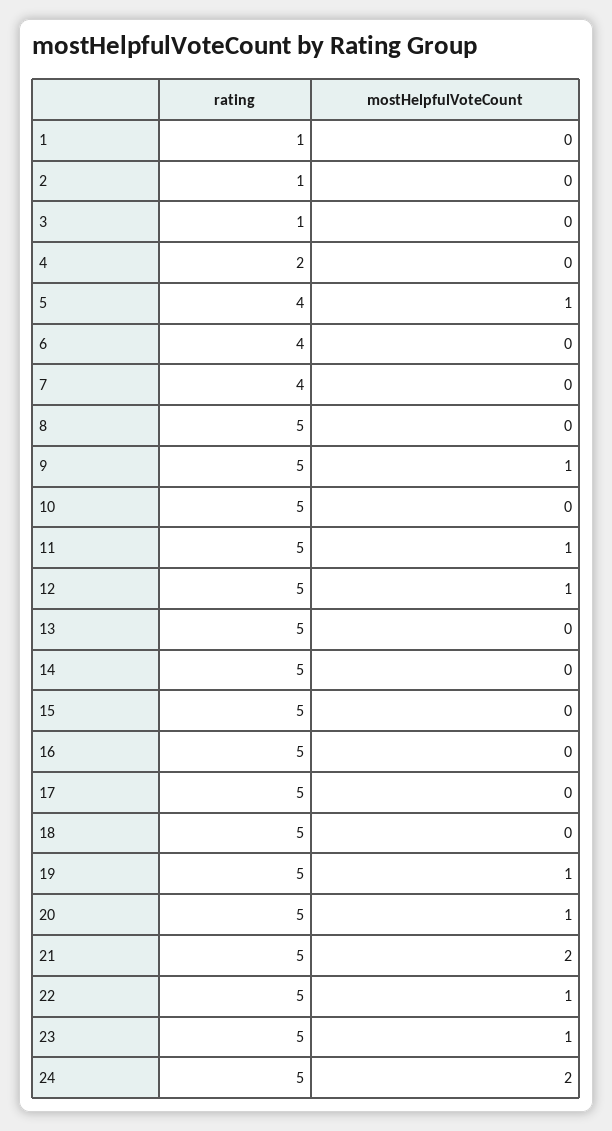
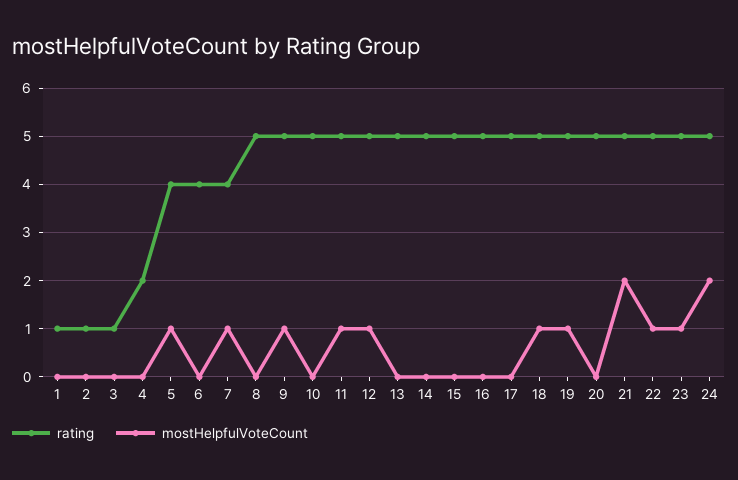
mostHelpfulVoteCount, 7: 0 -> 1
mostHelpfulVoteCount, 18: 0 -> 1
mostHelpfulVoteCount, 20: 1 -> 0

